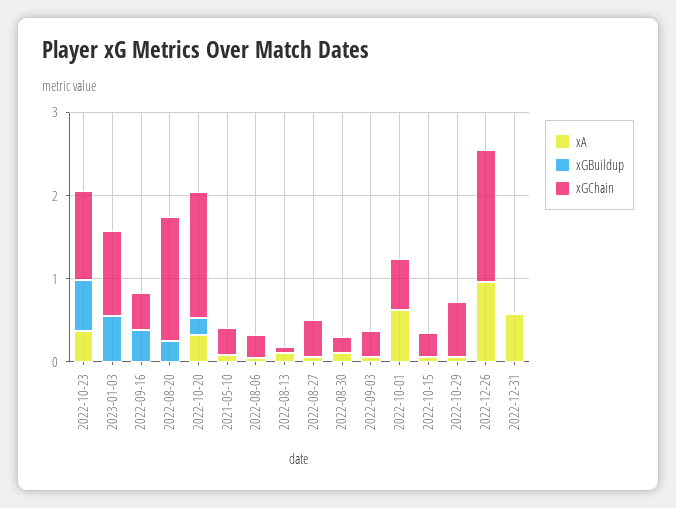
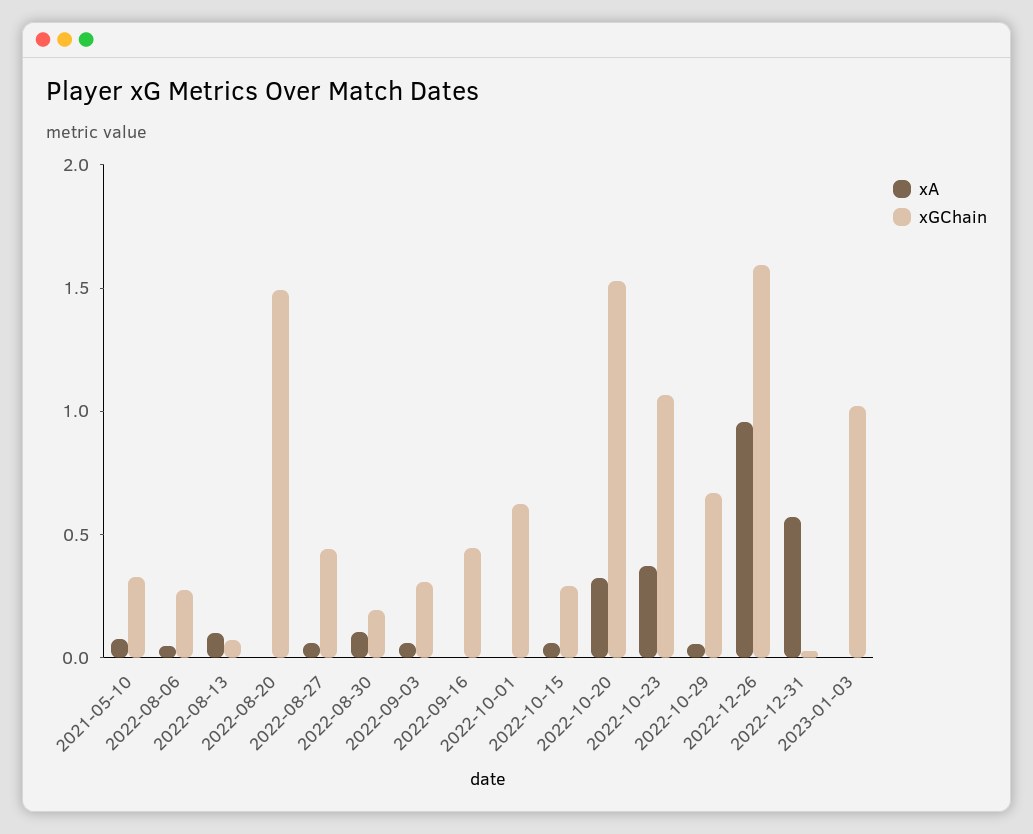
xGBuildup, 2022-10-23: 0.6 -> none
xGBuildup, 2023-01-03: 0.6 -> none
xGBuildup, 2022-09-16: 0.4 -> none
xGBuildup, 2022-08-20: 0.2 -> none
xGBuildup, 2022-10-20: 0.2 -> none
xGBuildup, 2021-05-10: 0 -> none
xGBuildup, 2022-08-06: 0 -> none
xGBuildup, 2022-08-13: 0 -> none
xGBuildup, 2022-08-27: 0 -> none
xGBuildup, 2022-08-30: 0 -> none
xGBuildup, 2022-09-03: 0 -> none
xA, 2022-10-01: 0.6 -> 0
xGBuildup, 2022-10-01: 0 -> none
xGBuildup, 2022-10-15: 0 -> none
xGBuildup, 2022-10-29: 0 -> none
xGBuildup, 2022-12-26: 0 -> none
xGBuildup, 2022-12-31: 0 -> none

